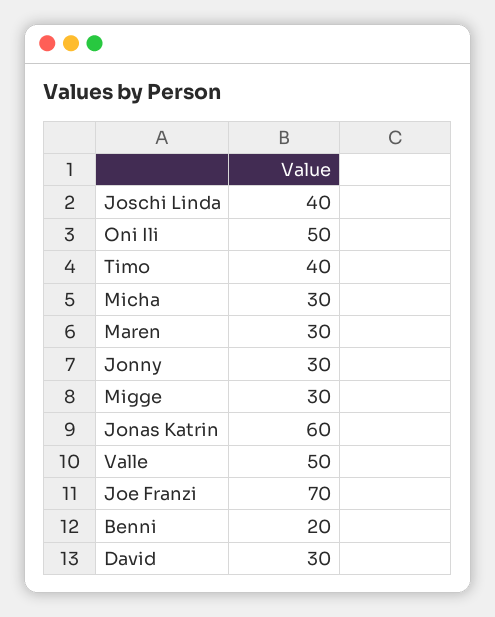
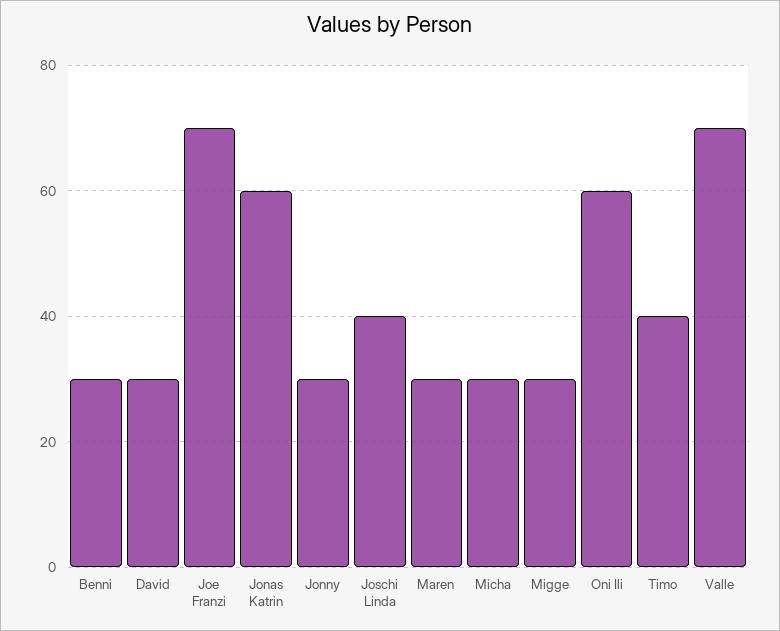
Oni Ili: 50 -> 60
Valle: 50 -> 70
Benni: 20 -> 30

